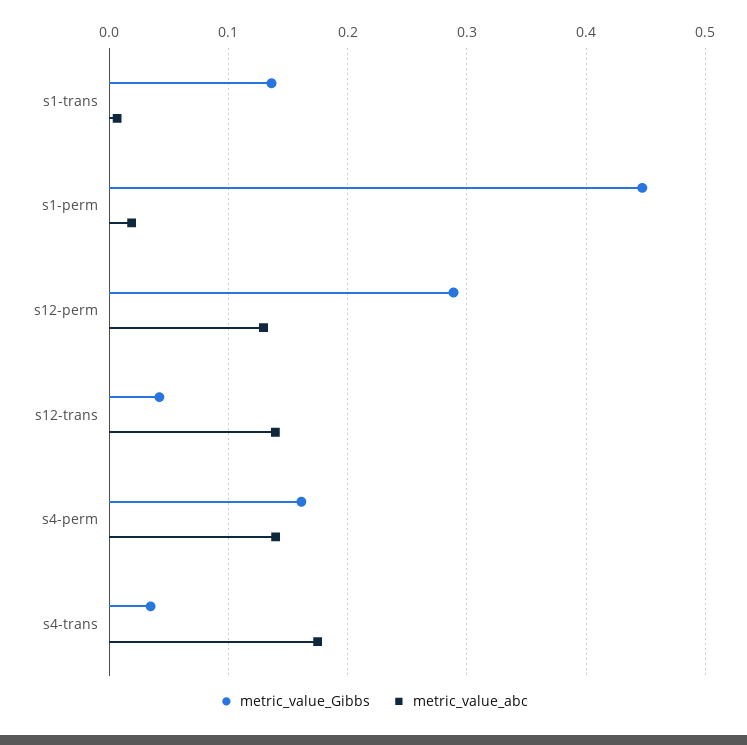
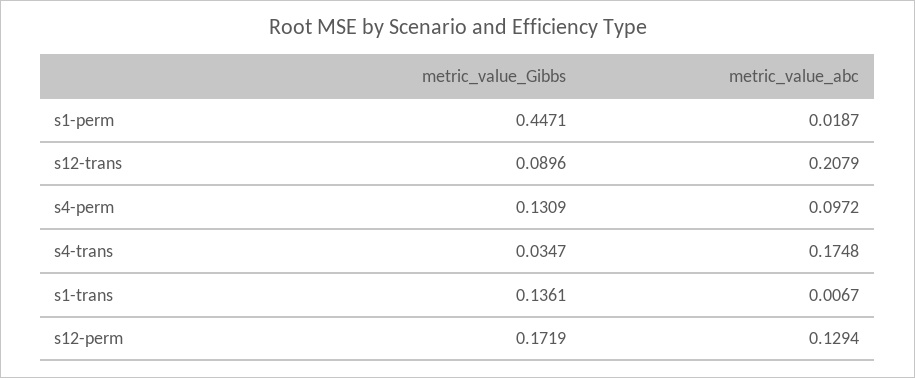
metric_value_Gibbs, s12-perm: 0.29 -> 0.1719
metric_value_Gibbs, s12-trans: 0.04 -> 0.0896
metric_value_abc, s12-trans: 0.14 -> 0.2079
metric_value_Gibbs, s4-perm: 0.16 -> 0.1309
metric_value_abc, s4-perm: 0.14 -> 0.0972

